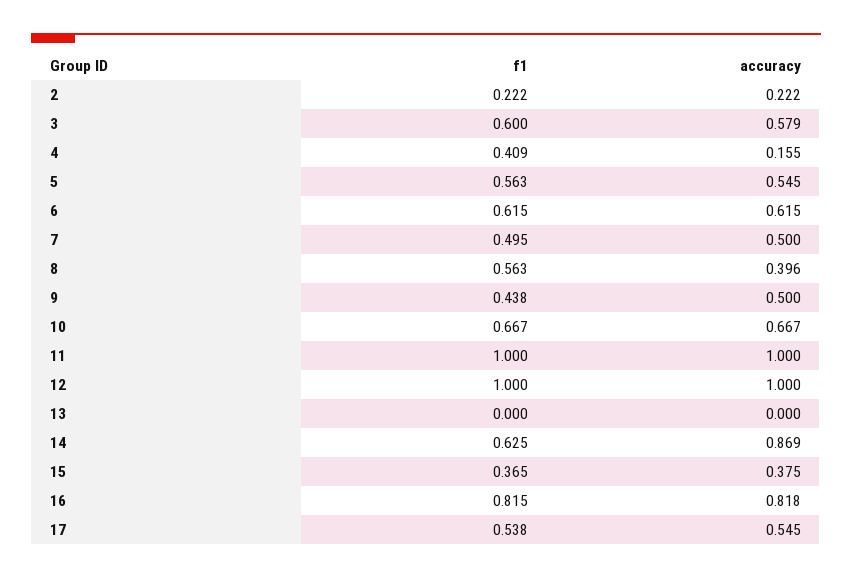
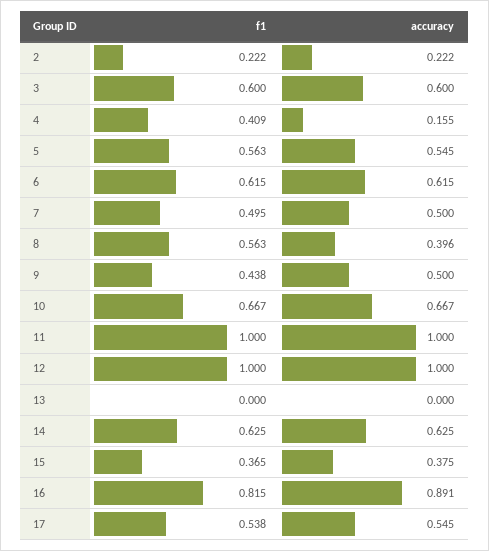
accuracy, 3: 0.579 -> 0.6
accuracy, 14: 0.869 -> 0.625
accuracy, 16: 0.818 -> 0.891

